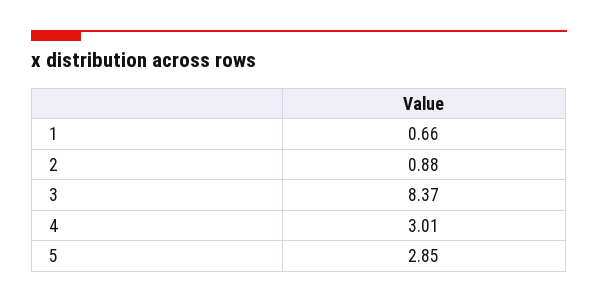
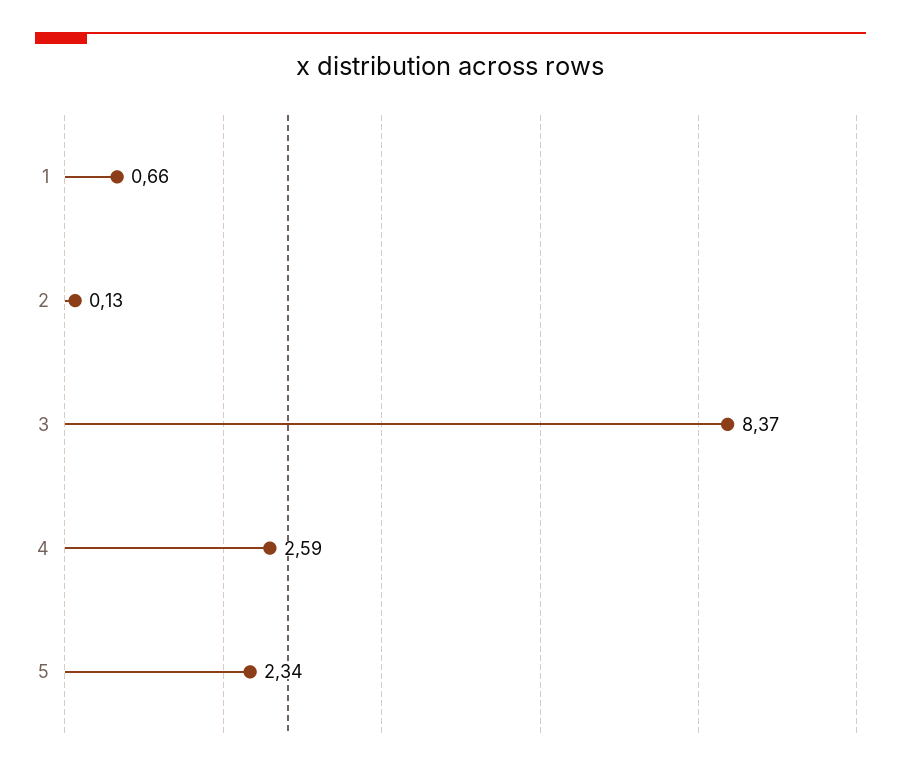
2: 0.88 -> 0.13
4: 3.01 -> 2.59
5: 2.85 -> 2.34

